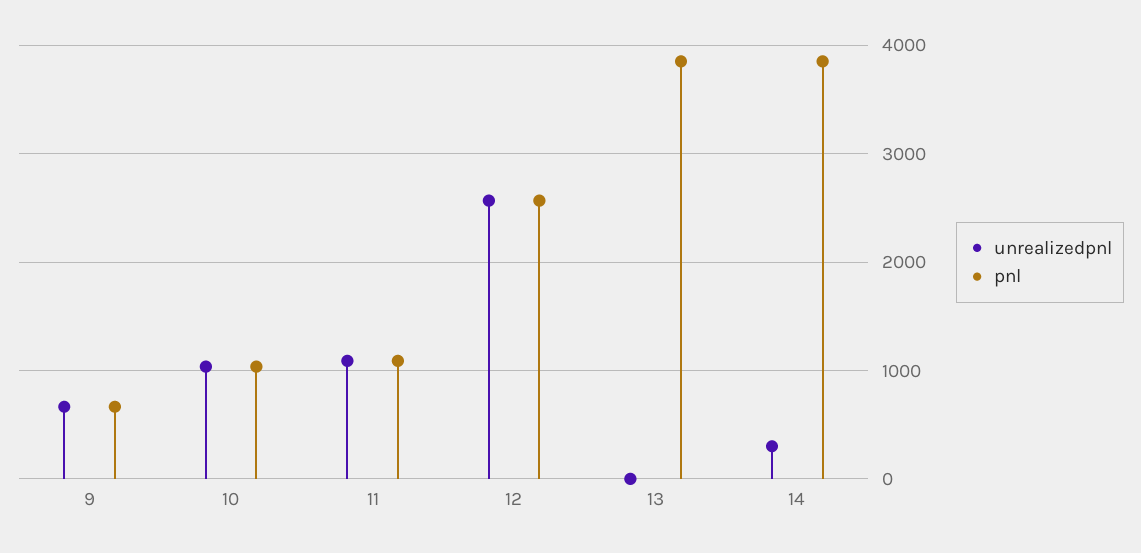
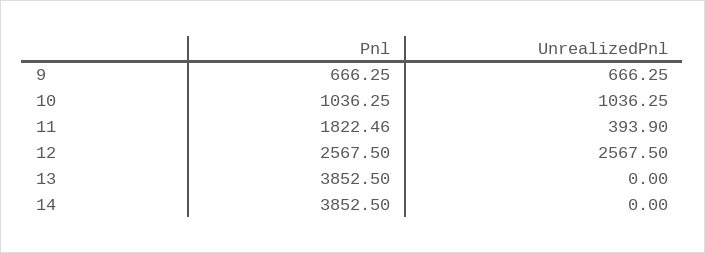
unrealizedpnl, 11: 1100 -> 393.9
pnl, 11: 1100 -> 1822.46
unrealizedpnl, 14: 300 -> 0

